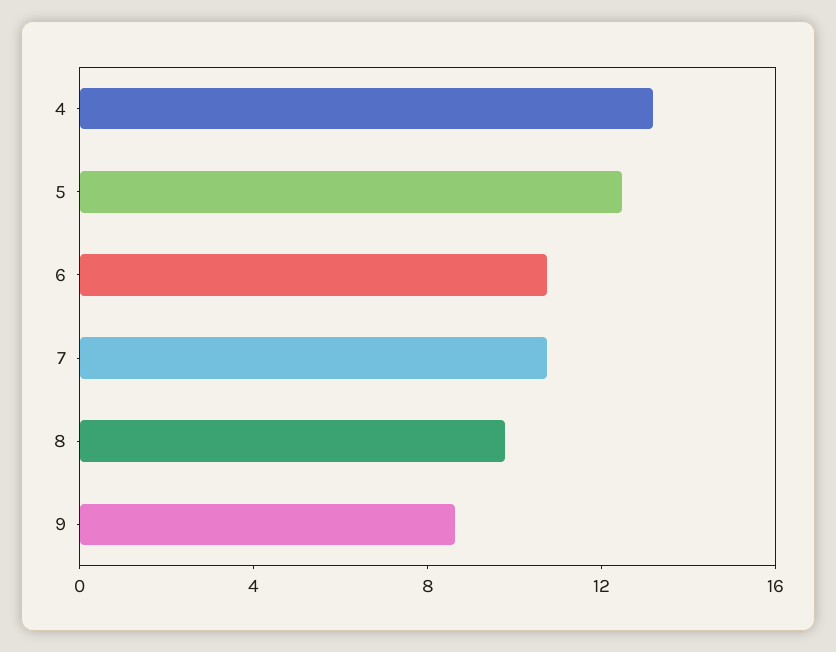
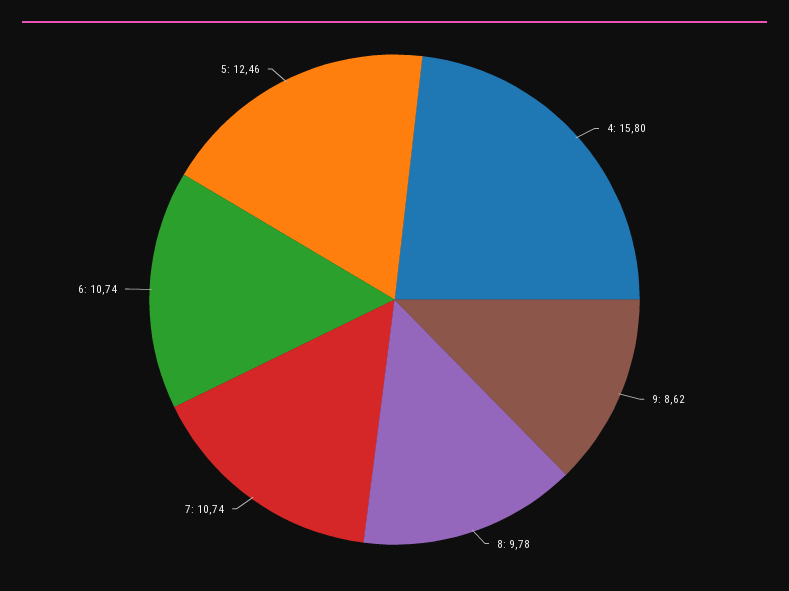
4: 13 -> 15.8

